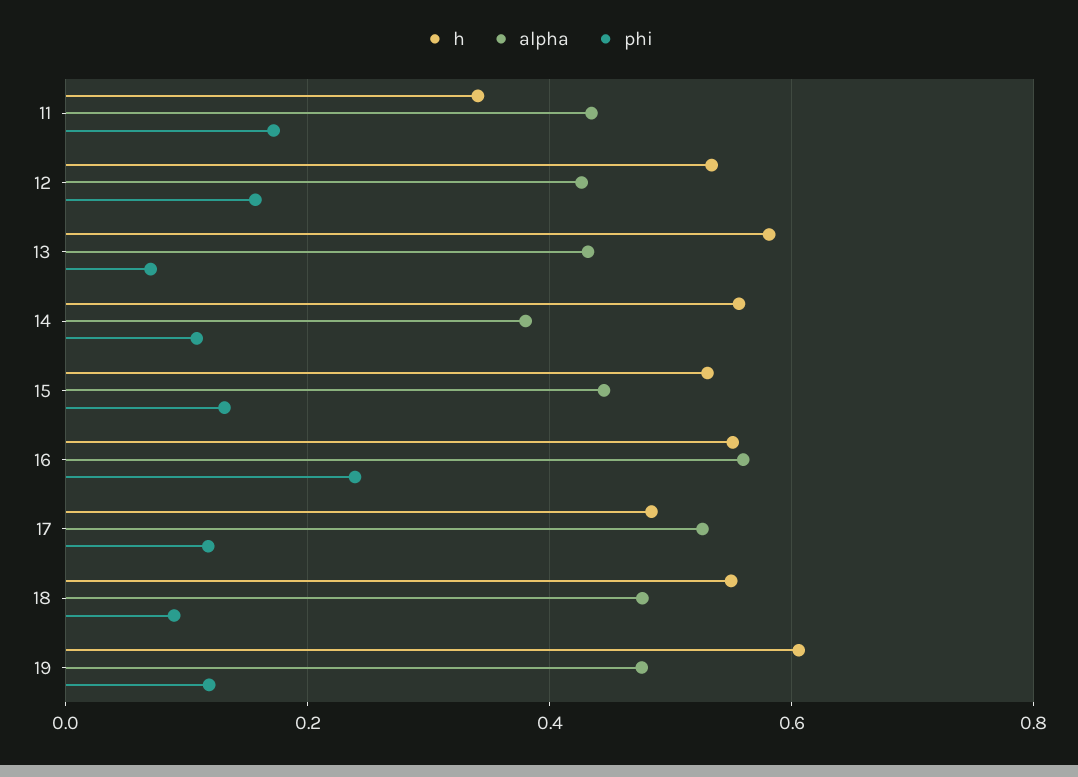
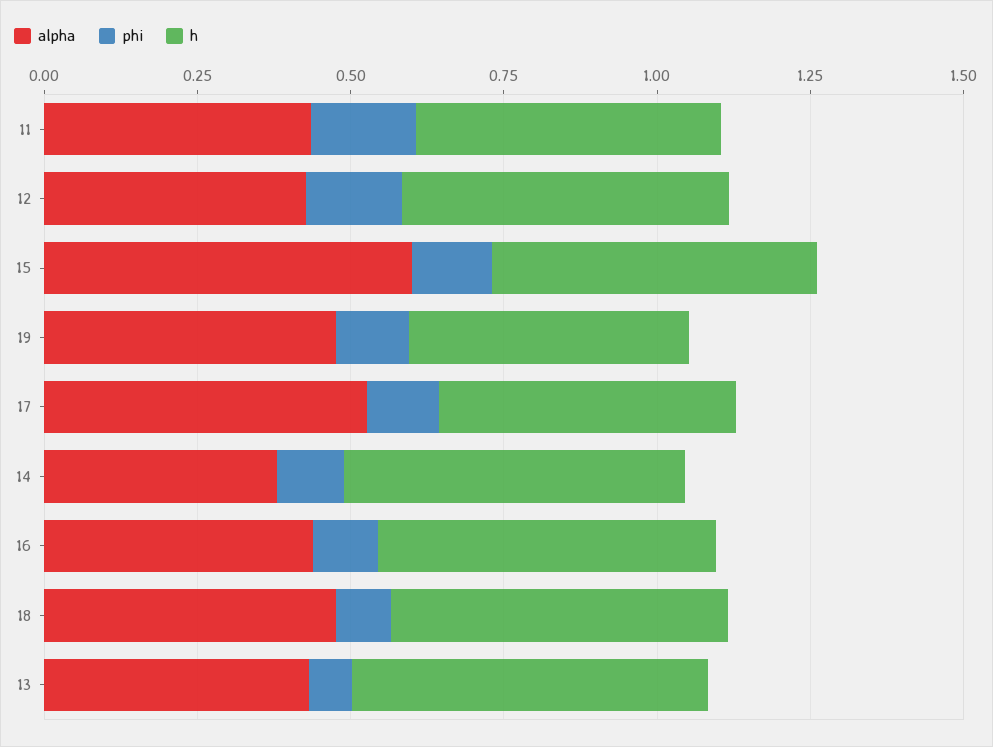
h, 11: 0.34 -> 0.5
alpha, 15: 0.44 -> 0.6
alpha, 16: 0.56 -> 0.45
phi, 16: 0.24 -> 0.1
h, 19: 0.6 -> 0.45

